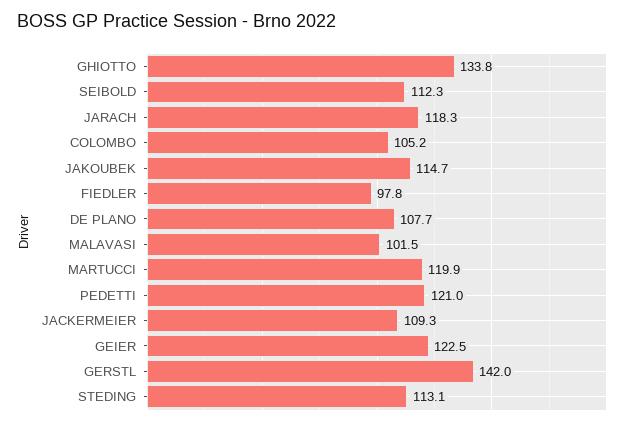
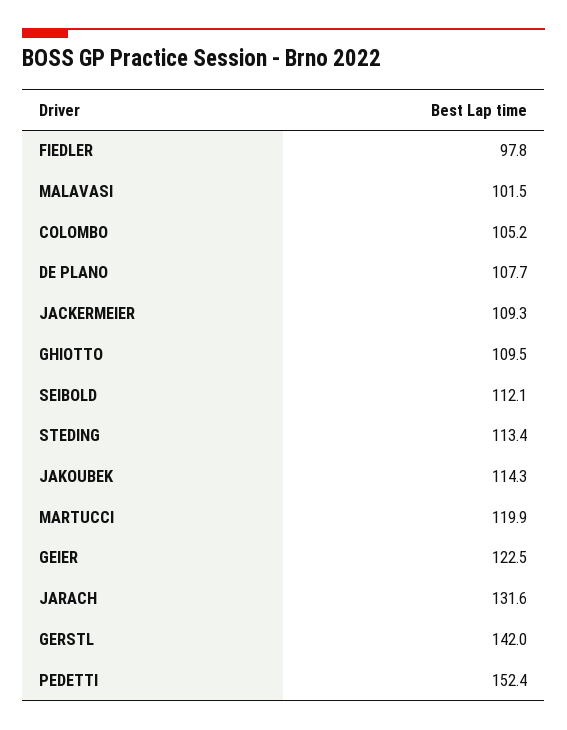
GHIOTTO: 133.8 -> 109.5
SEIBOLD: 112.3 -> 112.1
JARACH: 118.3 -> 131.6
JAKOUBEK: 114.7 -> 114.3
PEDETTI: 121 -> 152.4
STEDING: 113.1 -> 113.4

